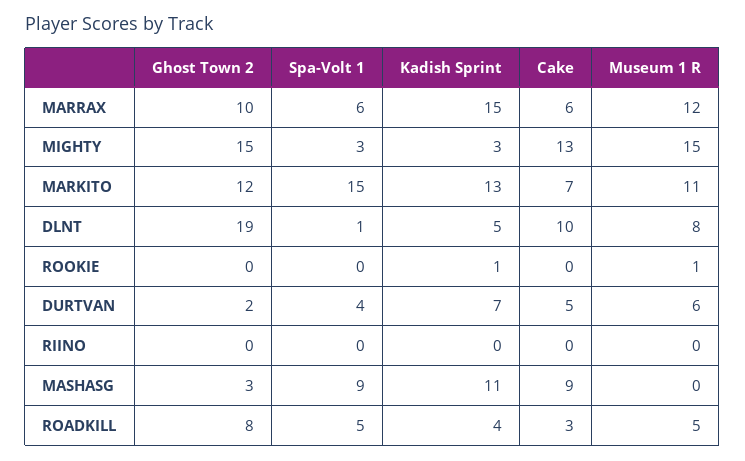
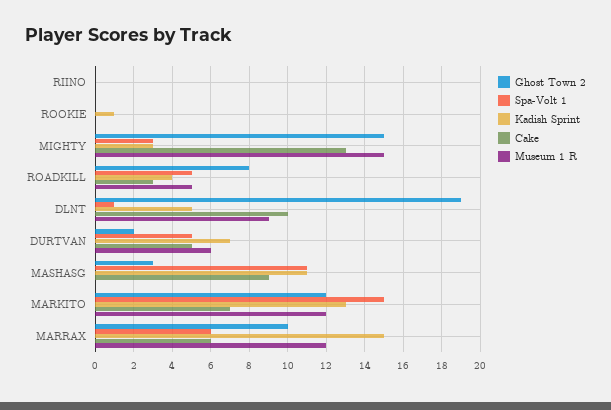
Museum 1 R, MARKITO: 11 -> 12
Museum 1 R, DLNT: 8 -> 9
Museum 1 R, ROOKIE: 1 -> 0
Spa-Volt 1, DURTVAN: 4 -> 5
Spa-Volt 1, MASHASG: 9 -> 11

